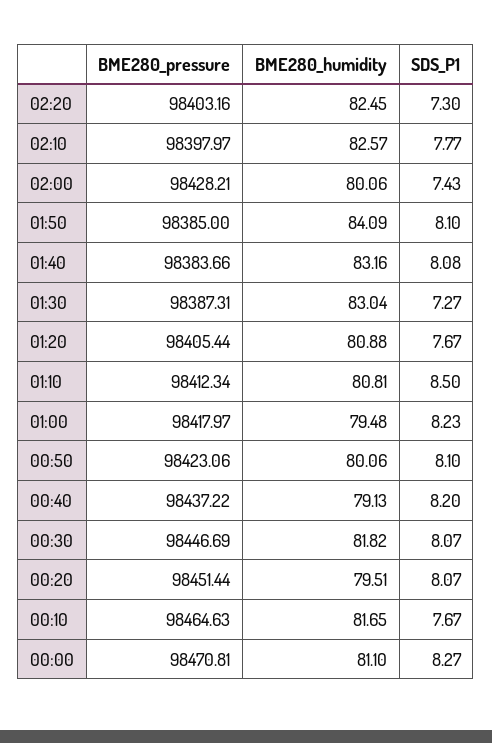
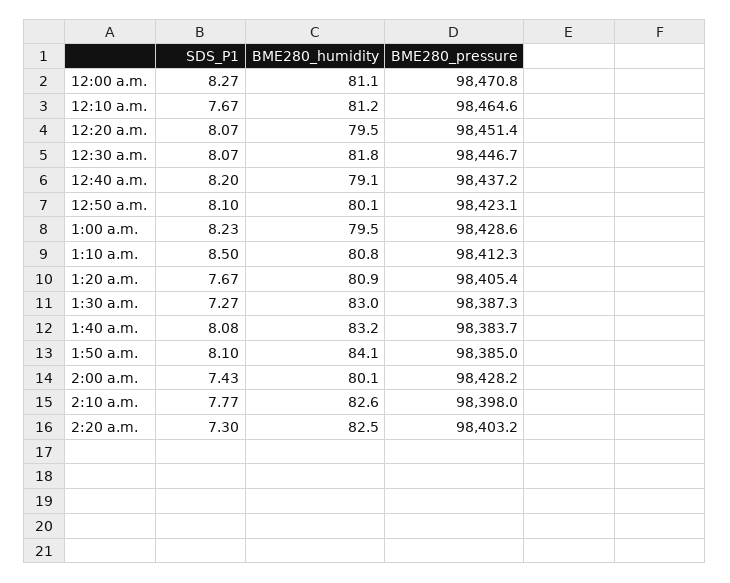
BME280_pressure, 01:00: 98417.97 -> 98428.6
BME280_humidity, 00:10: 81.65 -> 81.2

